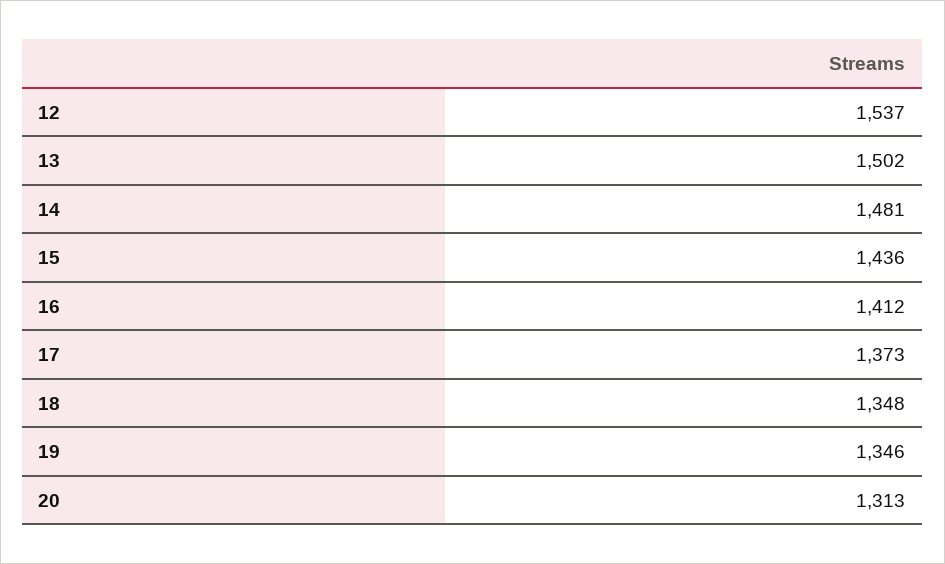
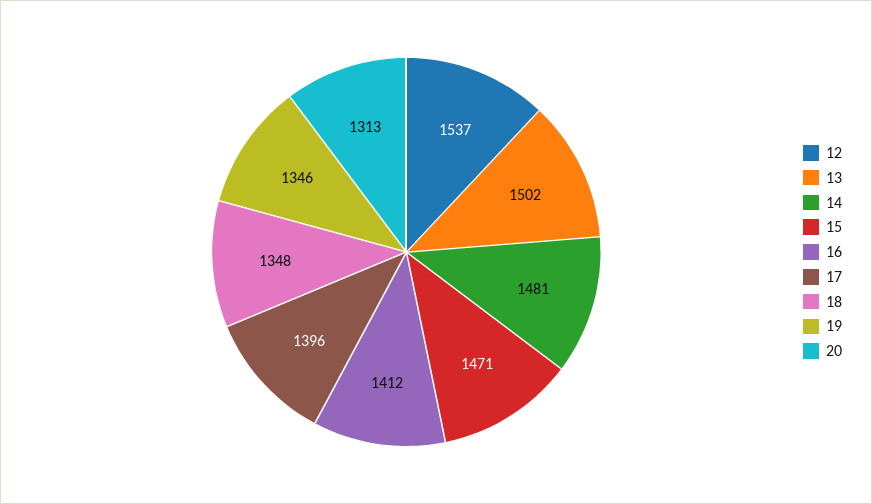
15: 1436 -> 1471
17: 1373 -> 1396

